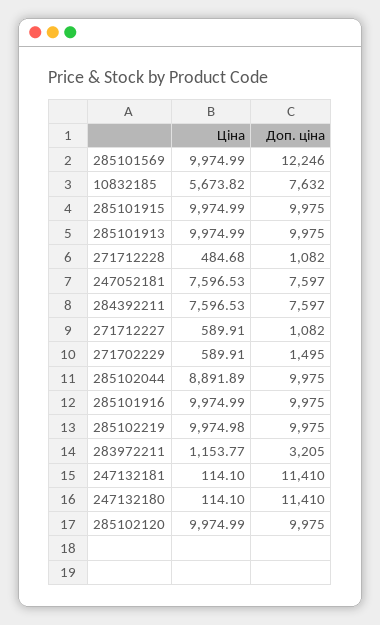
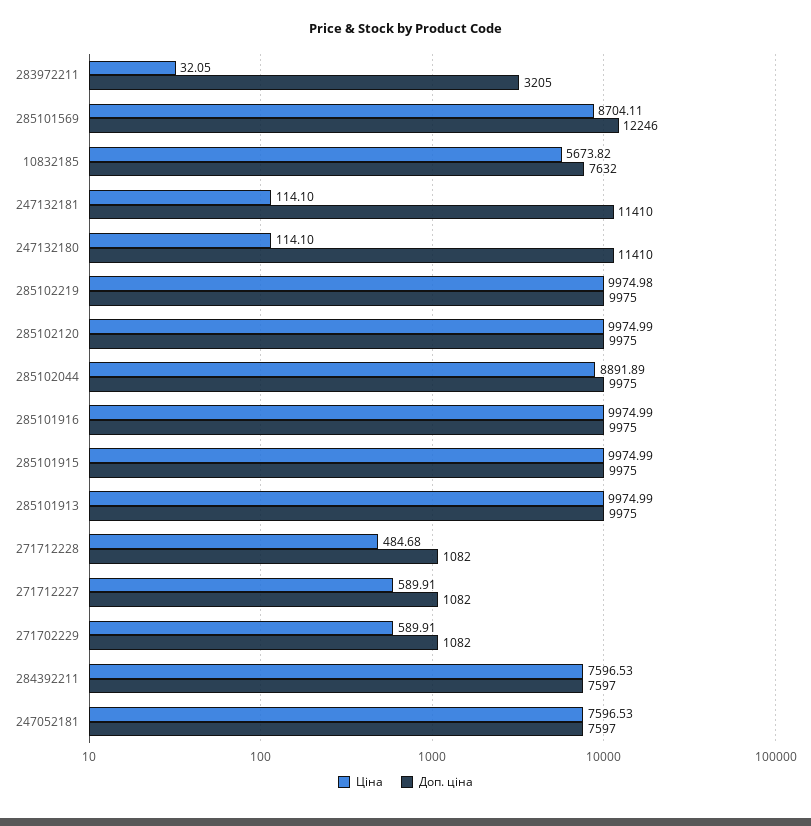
Ціна, 285101569: 9974.99 -> 8704.11
Доп. ціна, 271702229: 1495 -> 1082
Ціна, 283972211: 1153.77 -> 32.05

